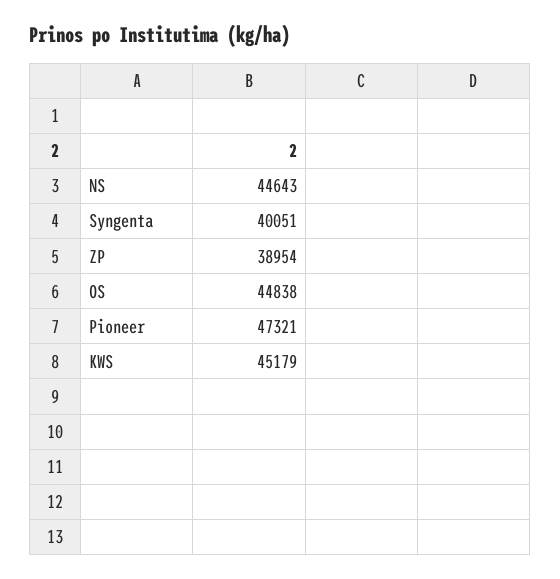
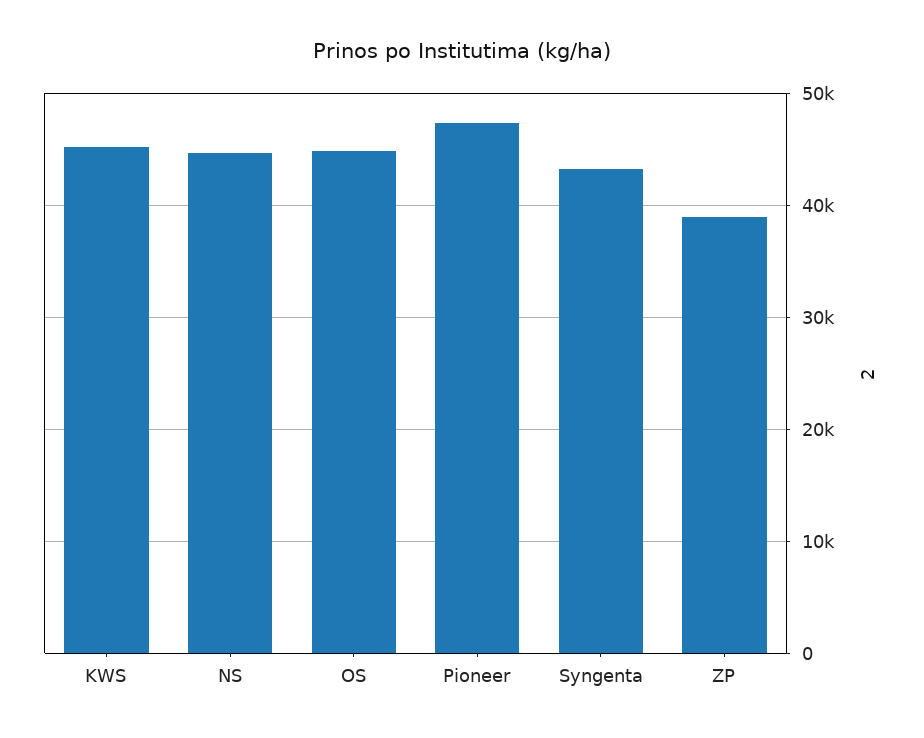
Syngenta: 40051 -> 43000

